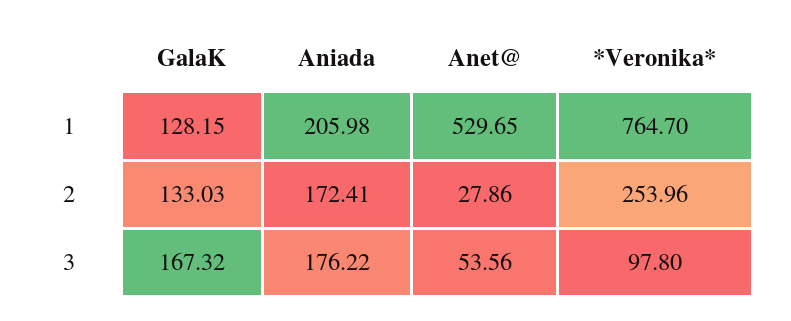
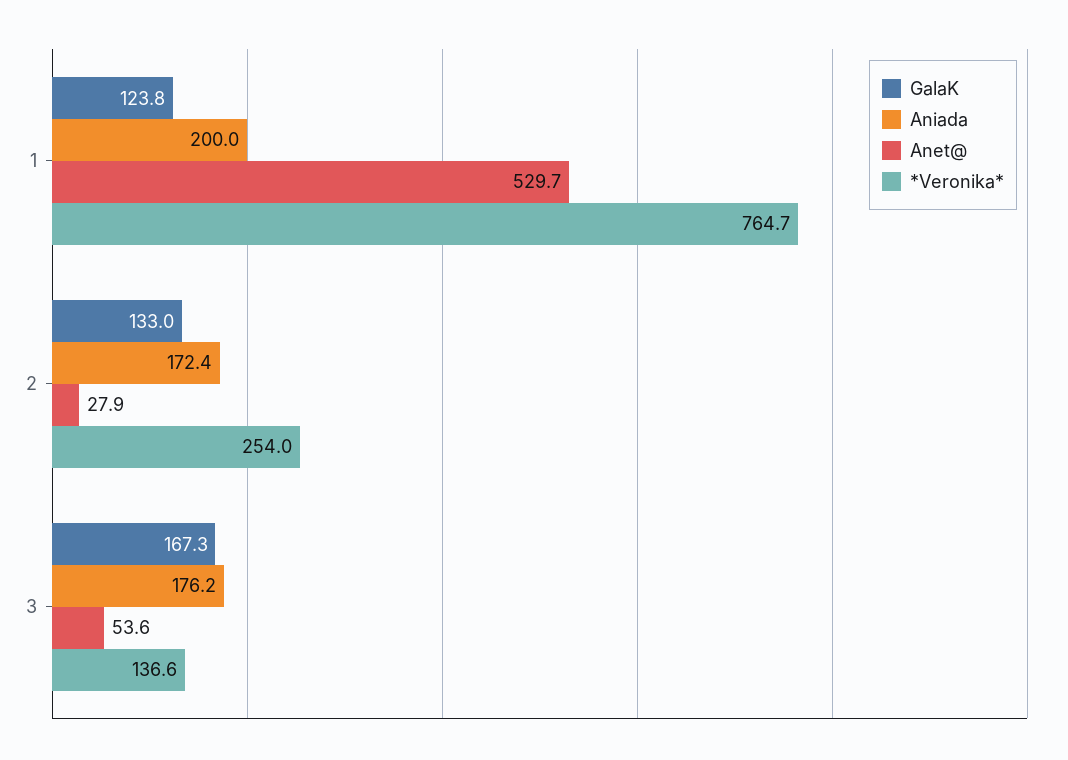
GalaK, 1: 128.15 -> 123.8
Aniada, 1: 205.98 -> 200
*Veronika*, 3: 97.8 -> 136.6

